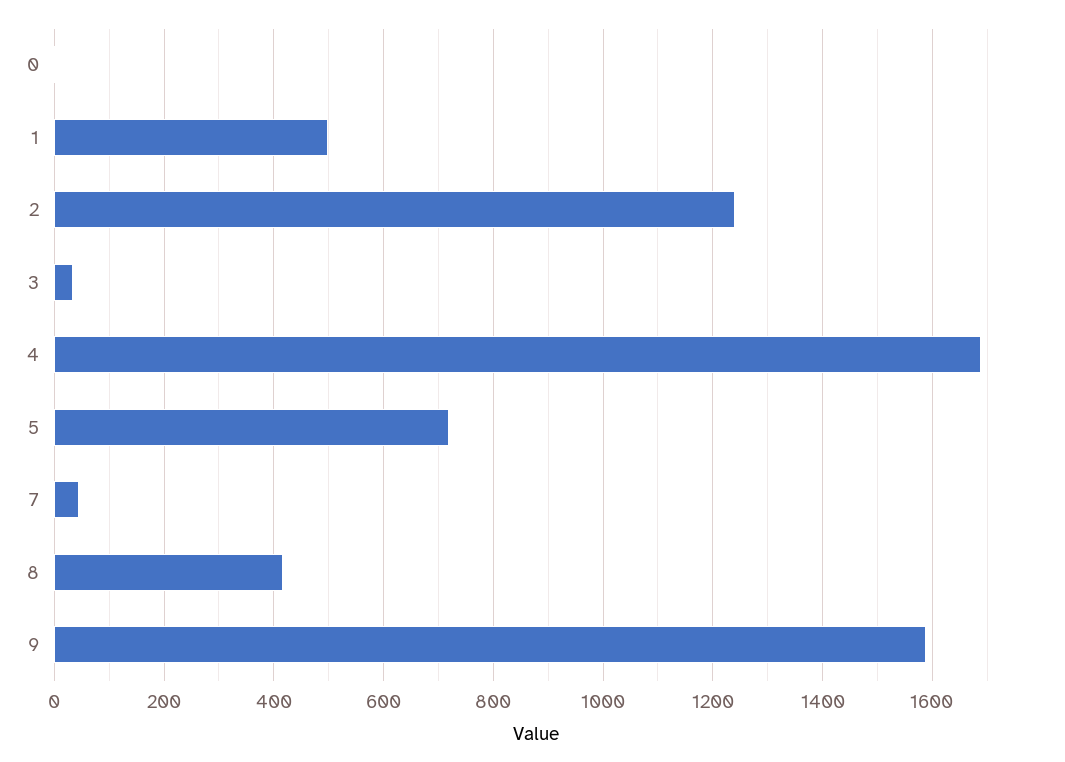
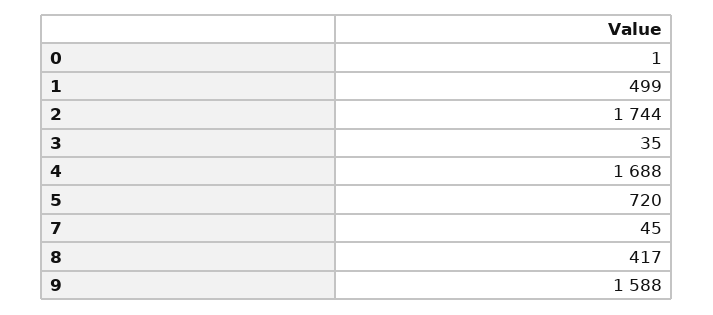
2: 1240 -> 1744

